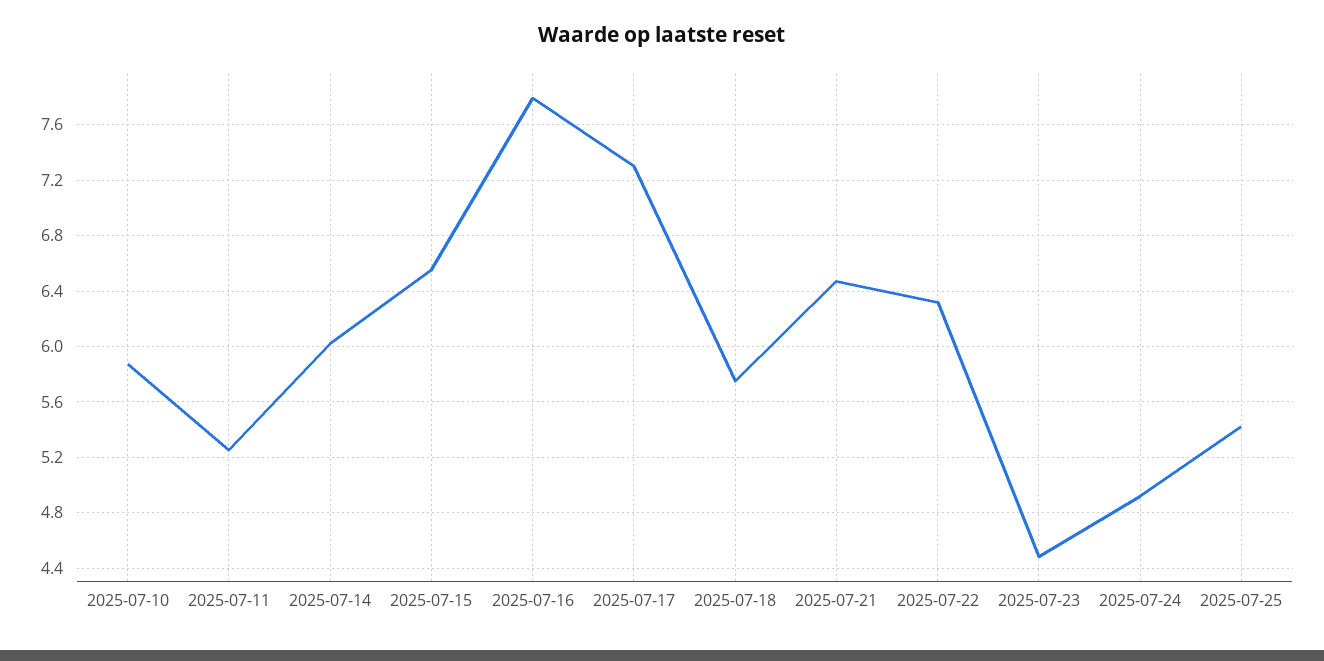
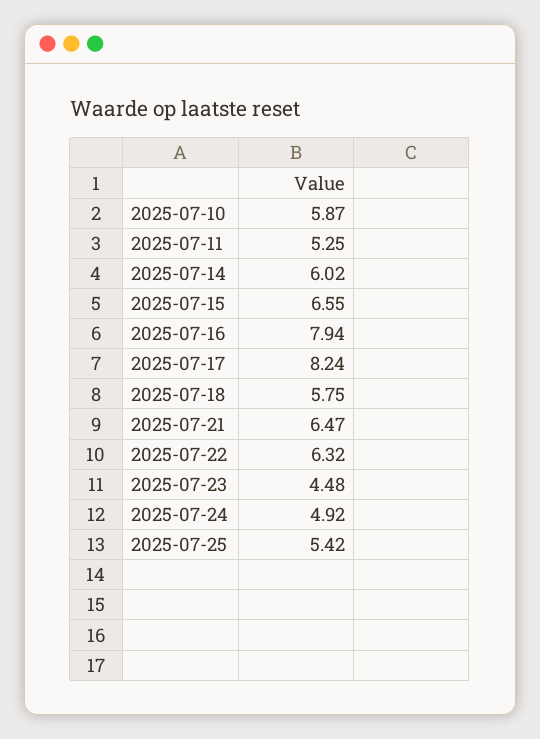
2025-07-16: 7.8 -> 7.94
2025-07-17: 7.3 -> 8.24

